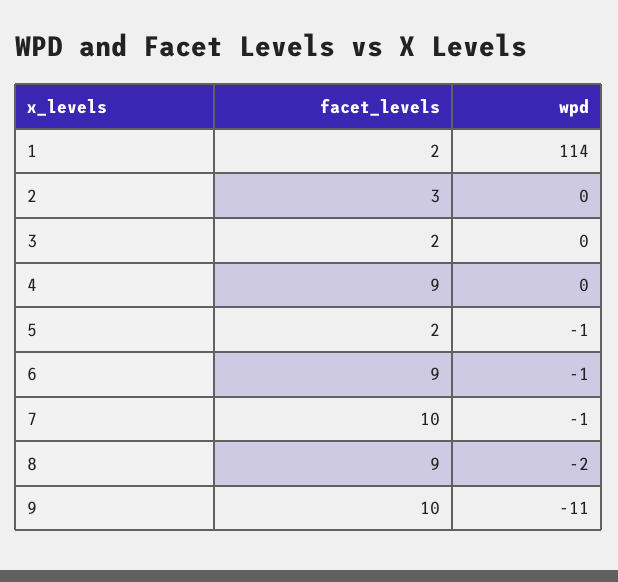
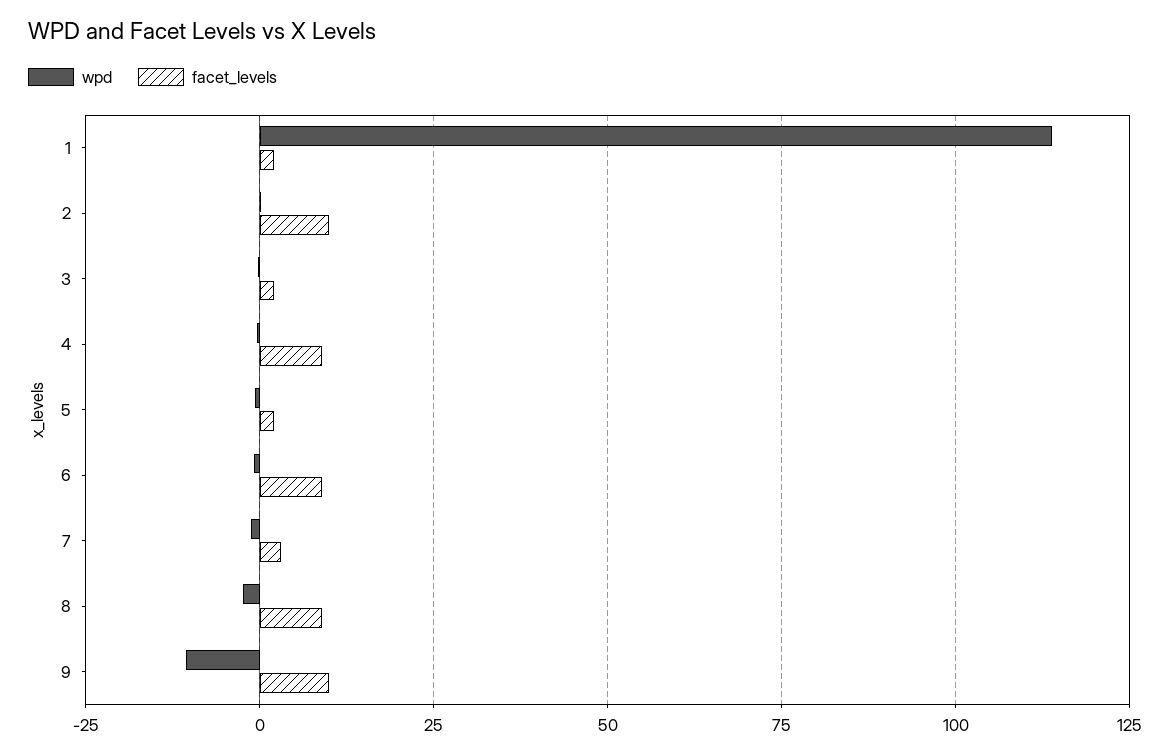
facet_levels, 2: 3 -> 10
facet_levels, 7: 10 -> 2.5

